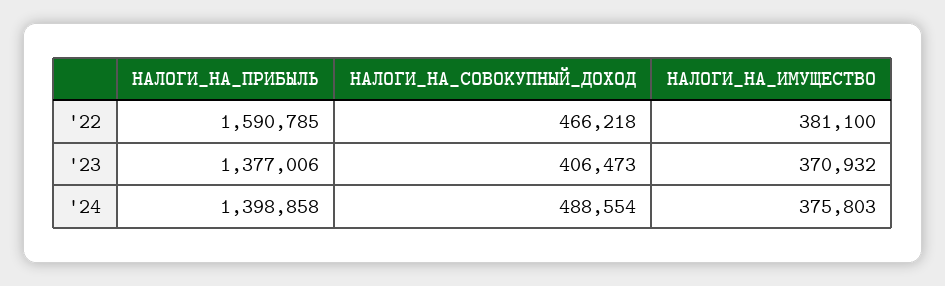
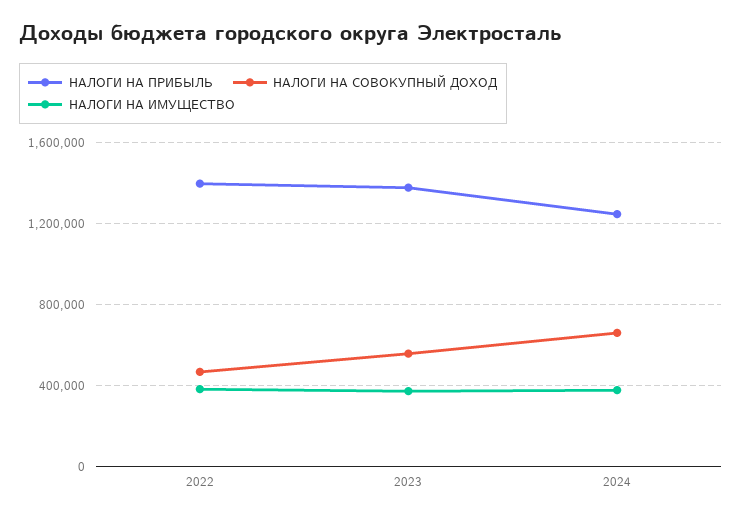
НАЛОГИ_НА_ПРИБЫЛЬ, '22: 1590785 -> 1400000
НАЛОГИ_НА_СОВОКУПНЫЙ_ДОХОД, '23: 406473 -> 550000
НАЛОГИ_НА_ПРИБЫЛЬ, '24: 1398858 -> 1250000
НАЛОГИ_НА_СОВОКУПНЫЙ_ДОХОД, '24: 488554 -> 650000

